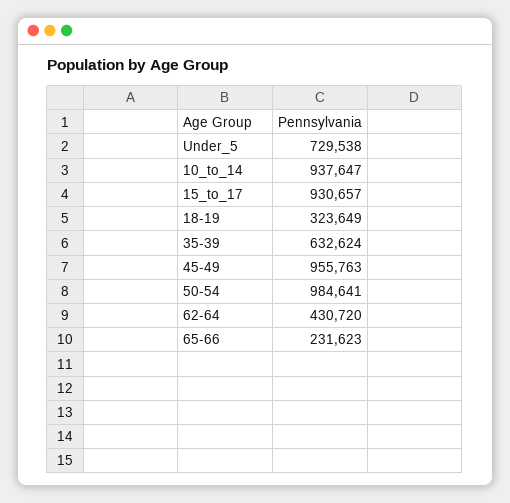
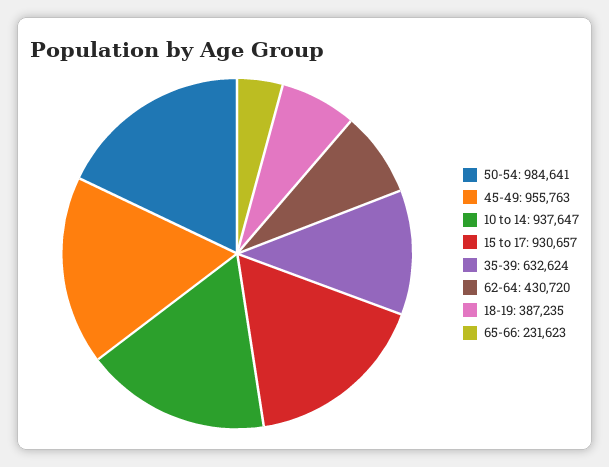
Under_5: 729538 -> none
18-19: 323649 -> 387235

